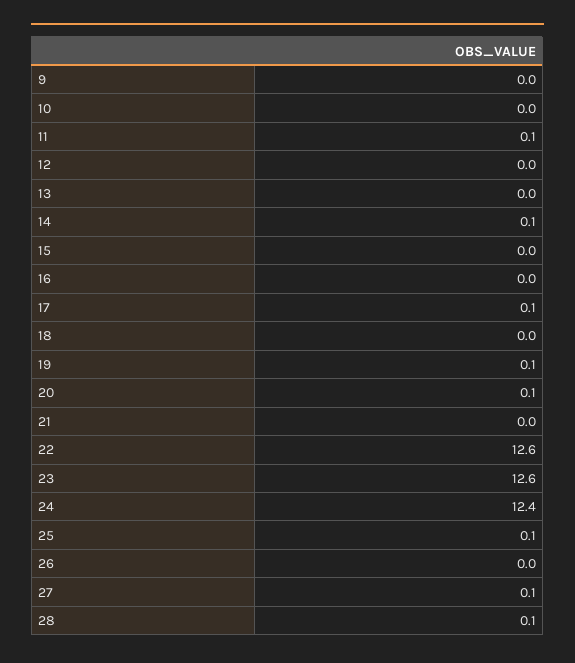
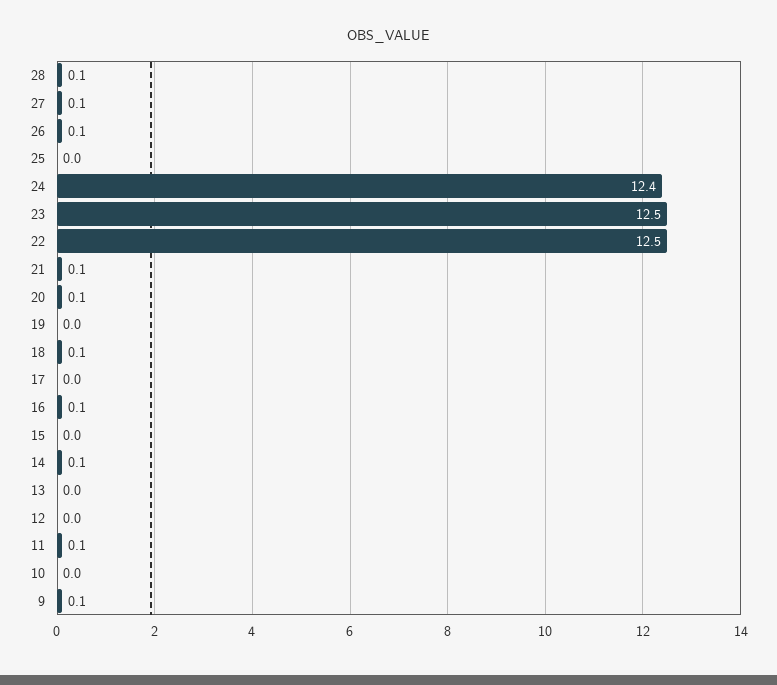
9: 0 -> 0.1
16: 0 -> 0.1
17: 0.1 -> 0
18: 0 -> 0.1
19: 0.1 -> 0
21: 0 -> 0.1
22: 12.6 -> 12.5
23: 12.6 -> 12.5
25: 0.1 -> 0
26: 0 -> 0.1

